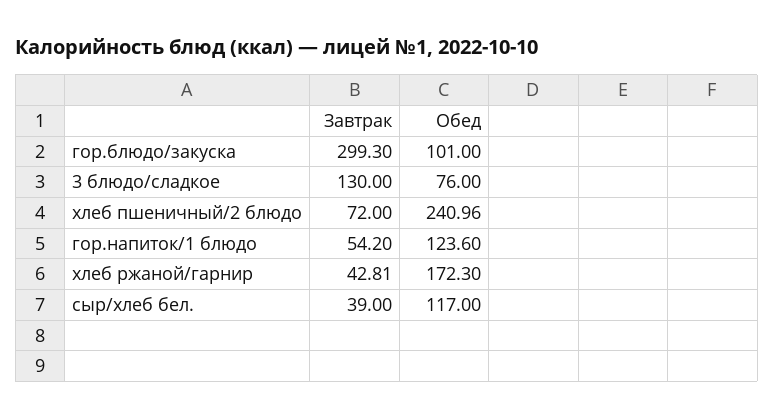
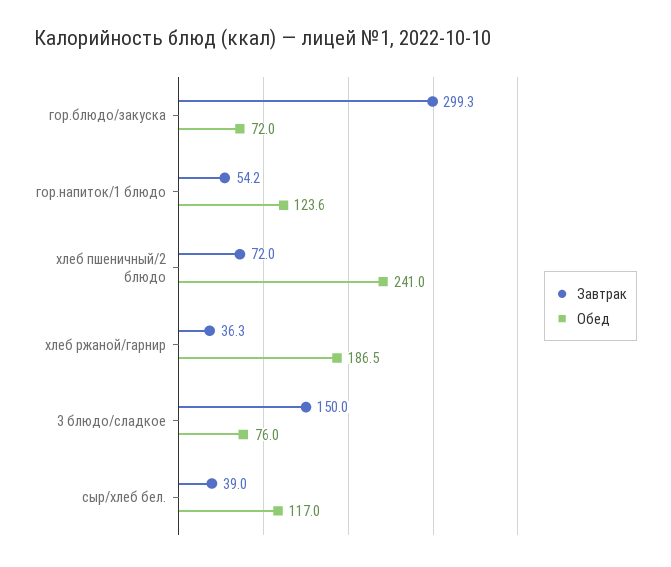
Обед, гор.блюдо/закуска: 101 -> 72
Завтрак, 3 блюдо/сладкое: 130 -> 150
Завтрак, хлеб ржаной/гарнир: 42.81 -> 36.3
Обед, хлеб ржаной/гарнир: 172.3 -> 186.5

